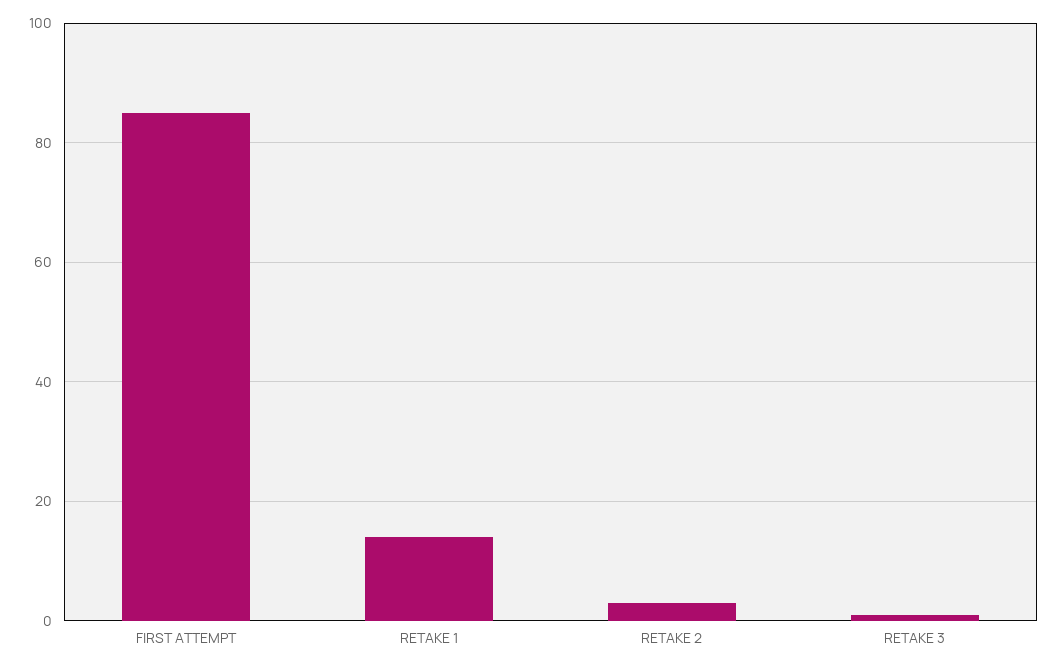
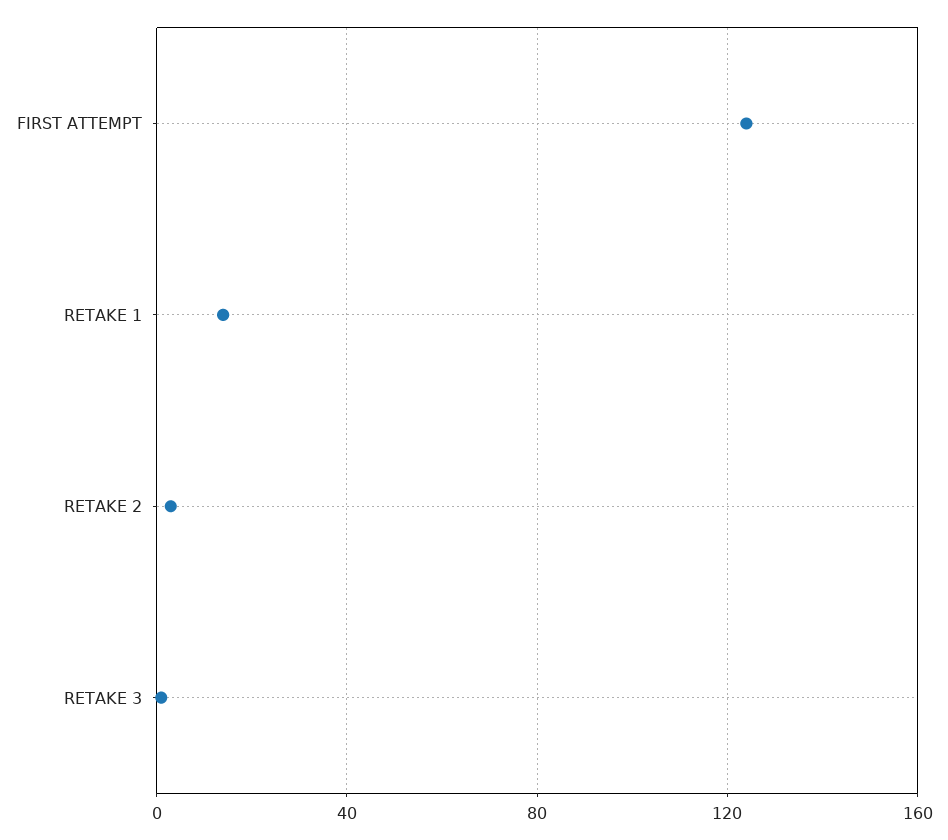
FIRST ATTEMPT: 85 -> 125

